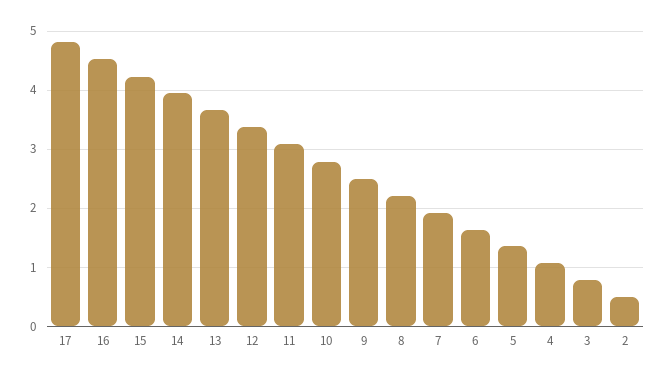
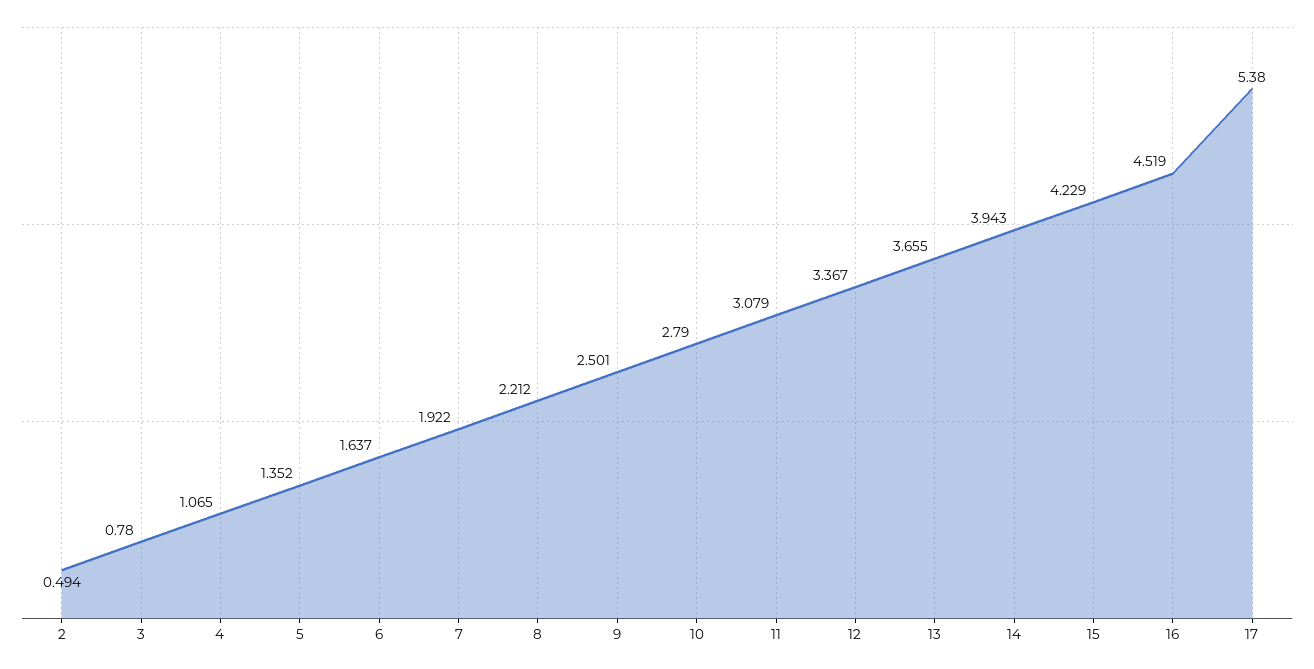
17: 4.8 -> 5.38

